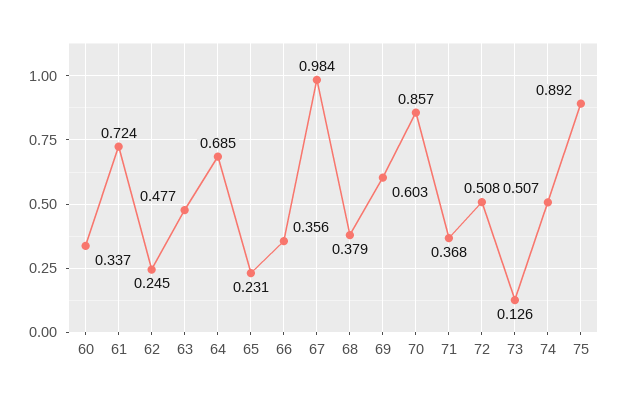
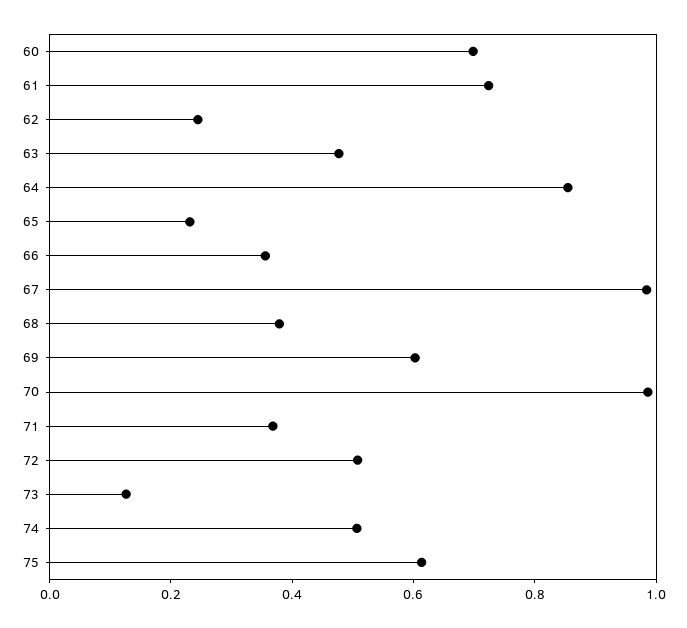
60: 0.337 -> 0.7
64: 0.685 -> 0.85
70: 0.857 -> 1
75: 0.892 -> 0.6

